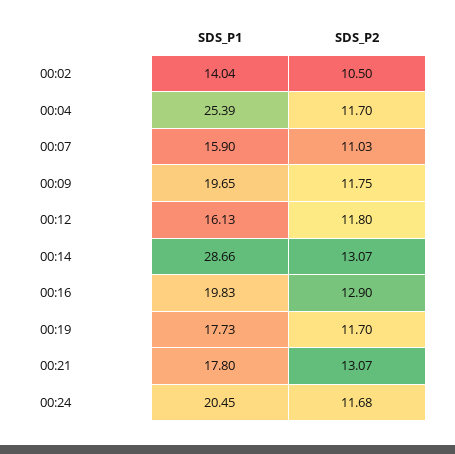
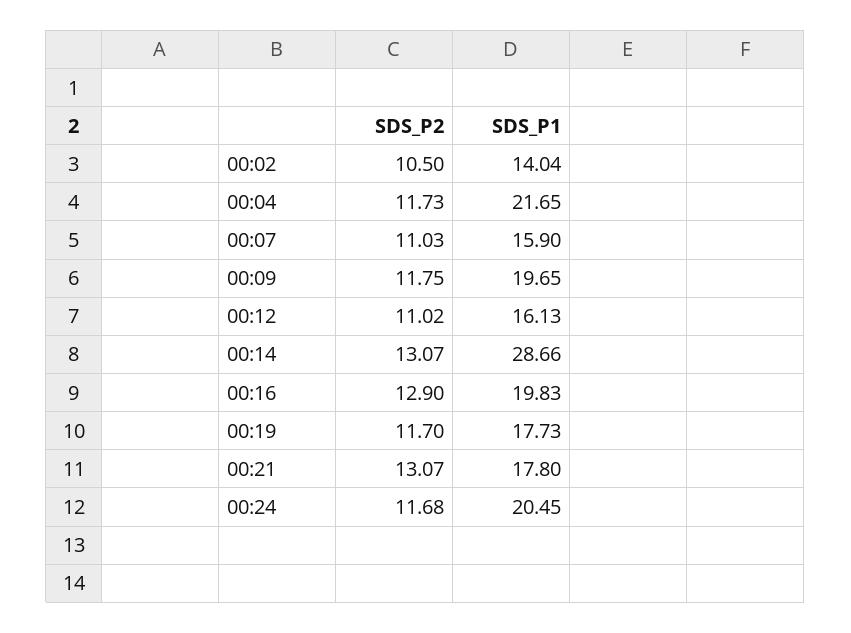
SDS_P1, 00:04: 25.39 -> 21.65
SDS_P2, 00:04: 11.7 -> 11.73
SDS_P2, 00:12: 11.8 -> 11.02

